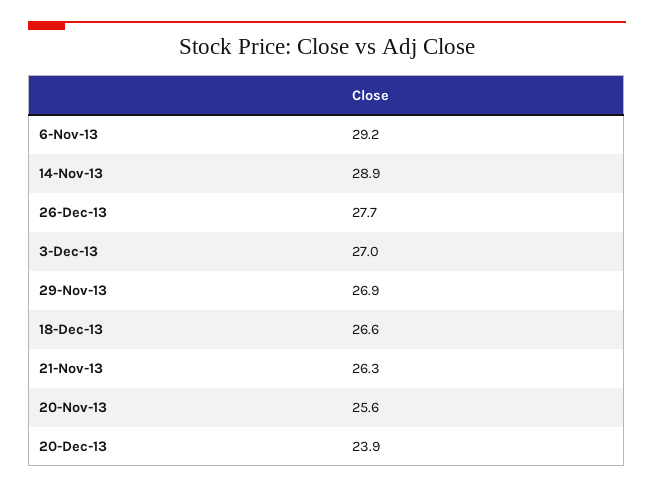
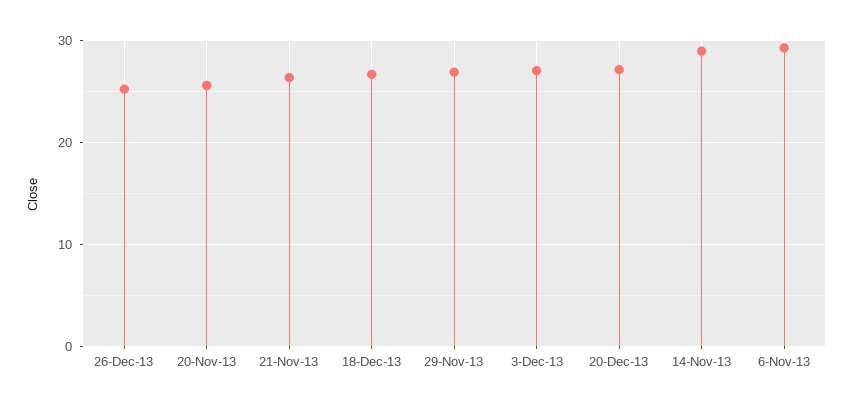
26-Dec-13: 27.7 -> 25
20-Dec-13: 23.9 -> 27

